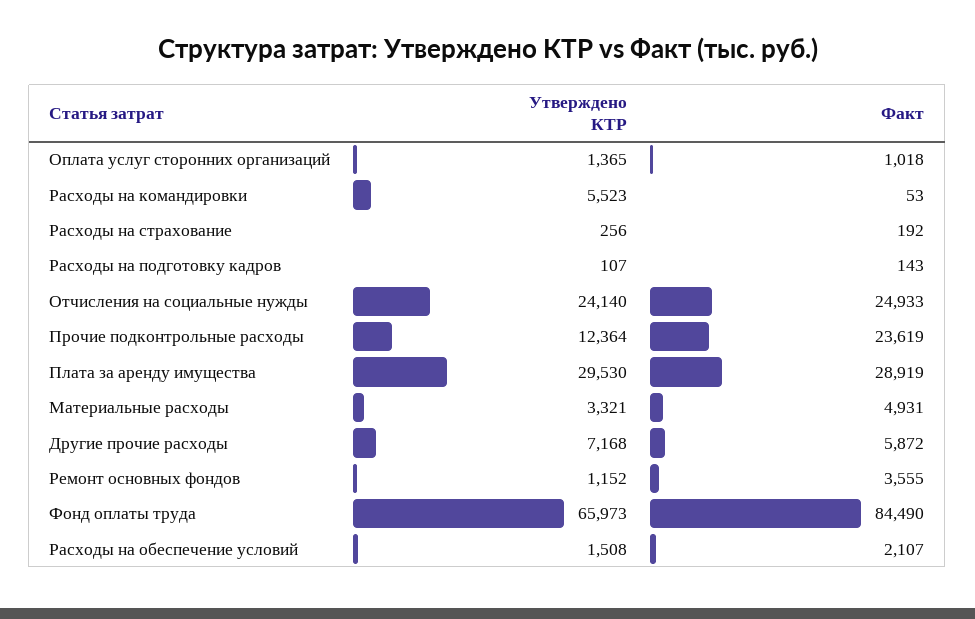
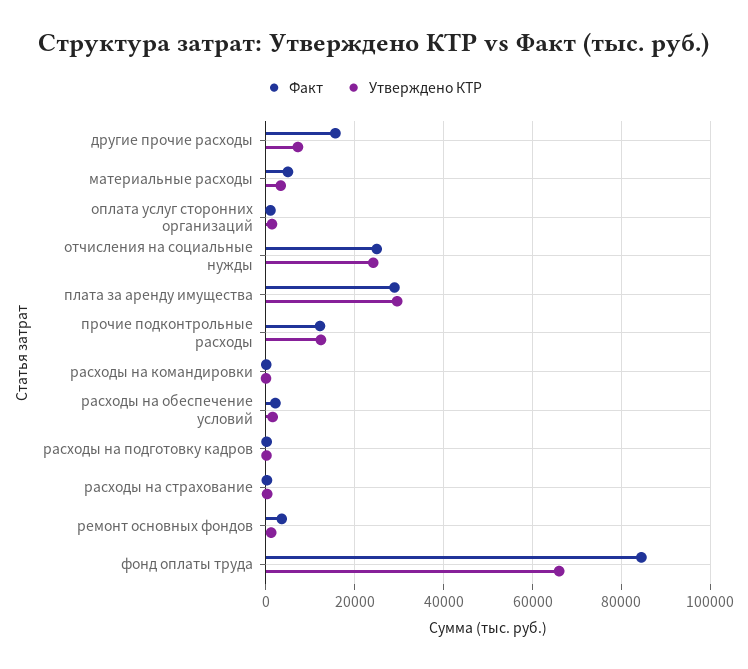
Утверждено КТР, Расходы на командировки: 5523 -> 0
Факт, Прочие подконтрольные расходы: 23619 -> 12000
Факт, Другие прочие расходы: 5872 -> 16000

